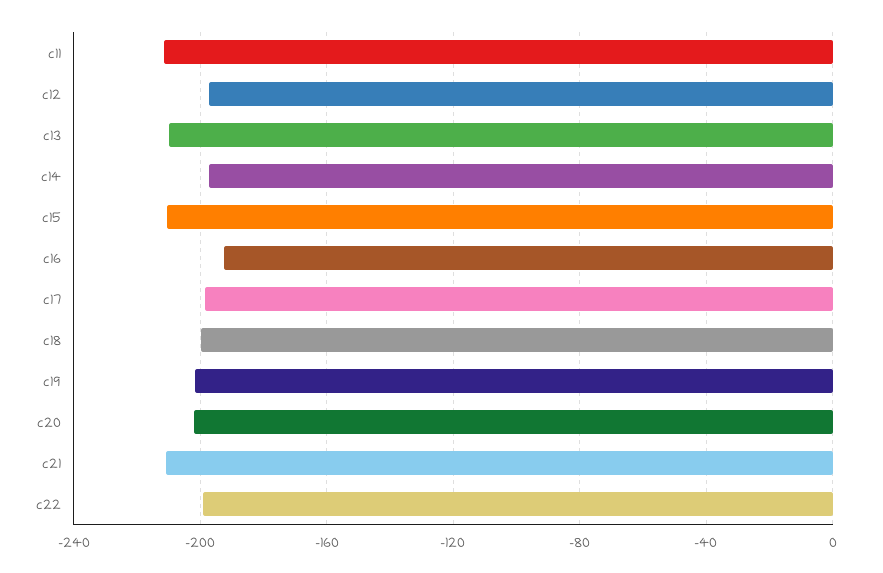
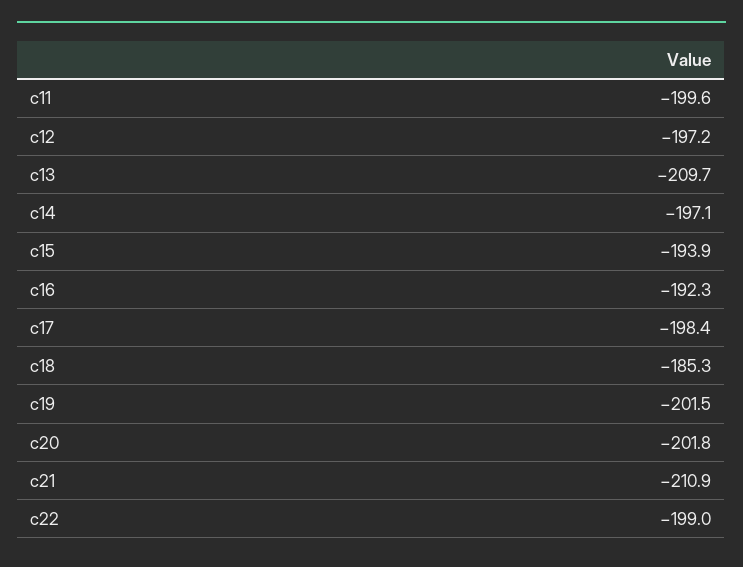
c11: -210 -> -199.6
c15: -210 -> -193.9
c18: -200 -> -185.3

